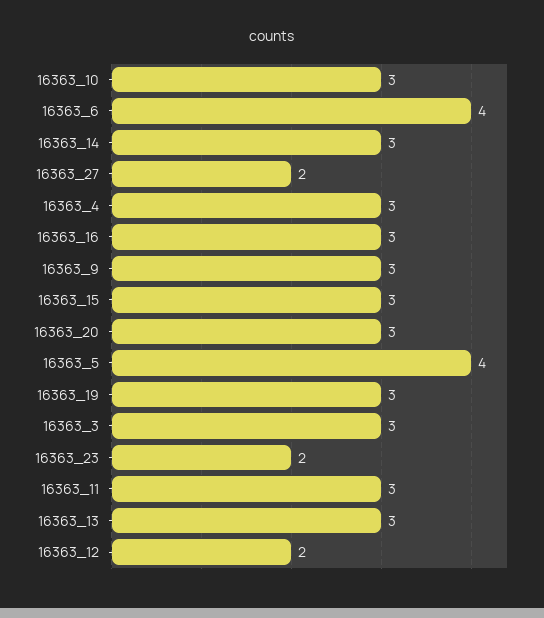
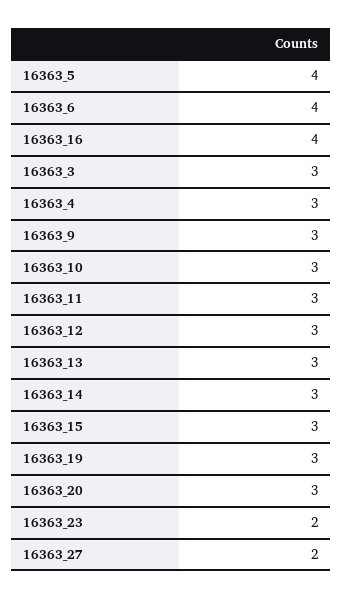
16363_16: 3 -> 4
16363_12: 2 -> 3

